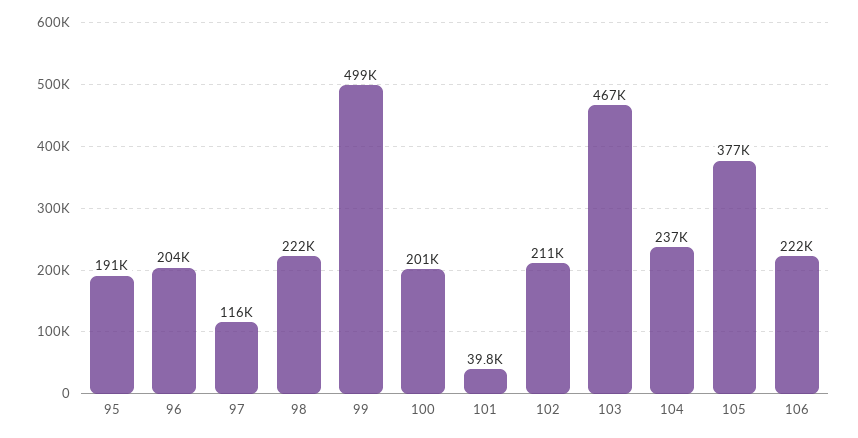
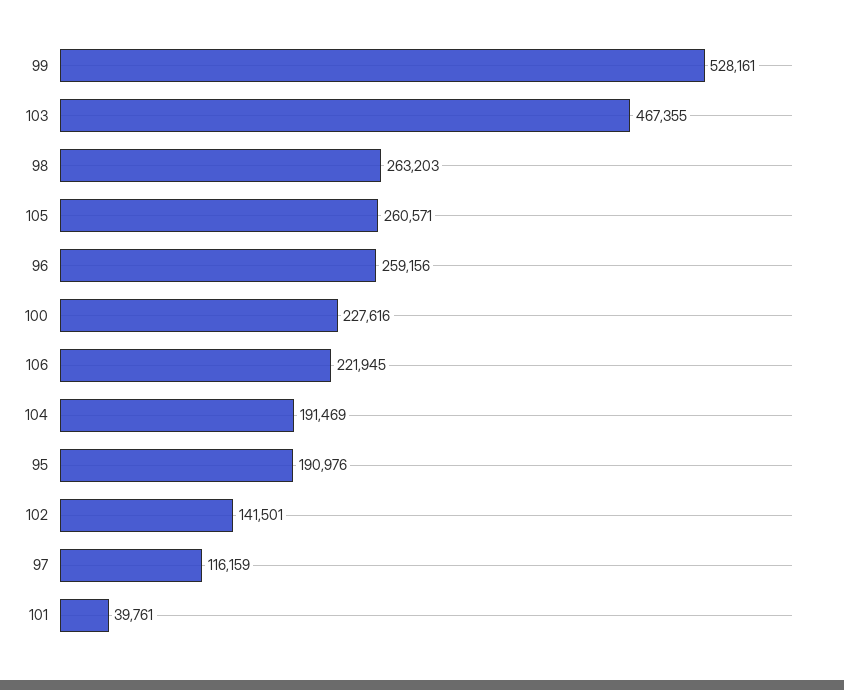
96: 204000 -> 259156
98: 222000 -> 263203
99: 499000 -> 528161
100: 201000 -> 227616
102: 211000 -> 141501
104: 237000 -> 191469
105: 377000 -> 260571

